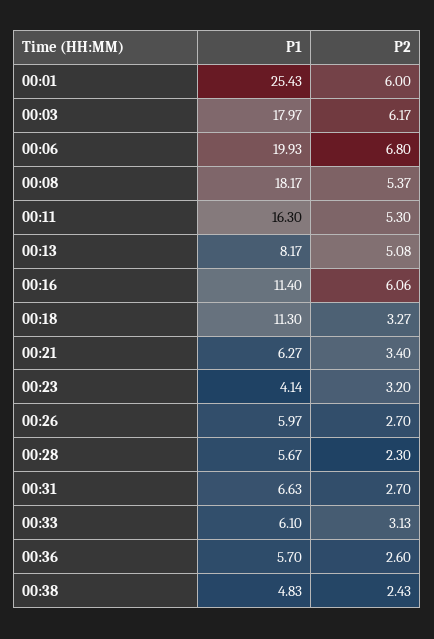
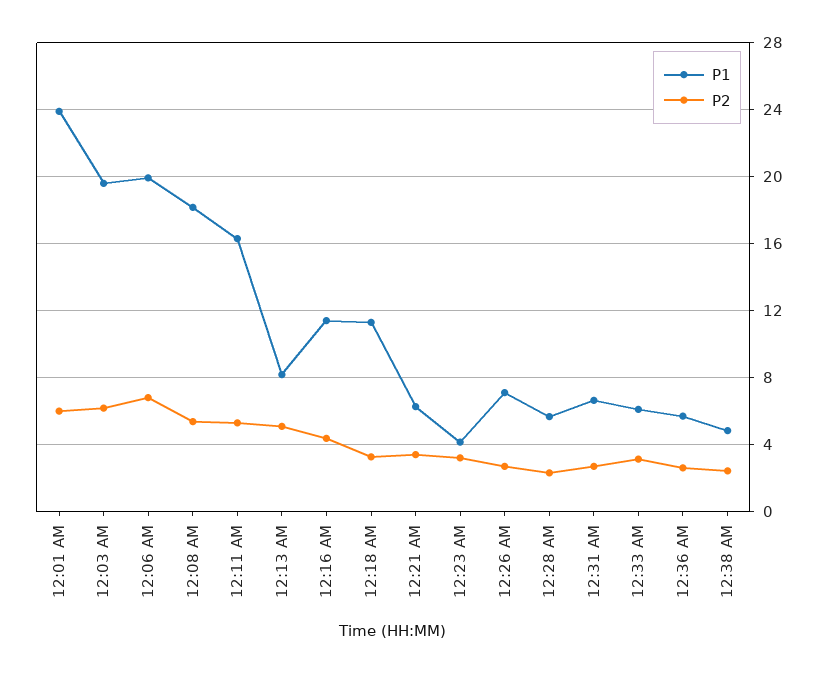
P1, 00:01: 25.43 -> 24
P1, 00:03: 17.97 -> 19.5
P2, 00:16: 6.06 -> 4.5
P1, 00:26: 5.97 -> 7

